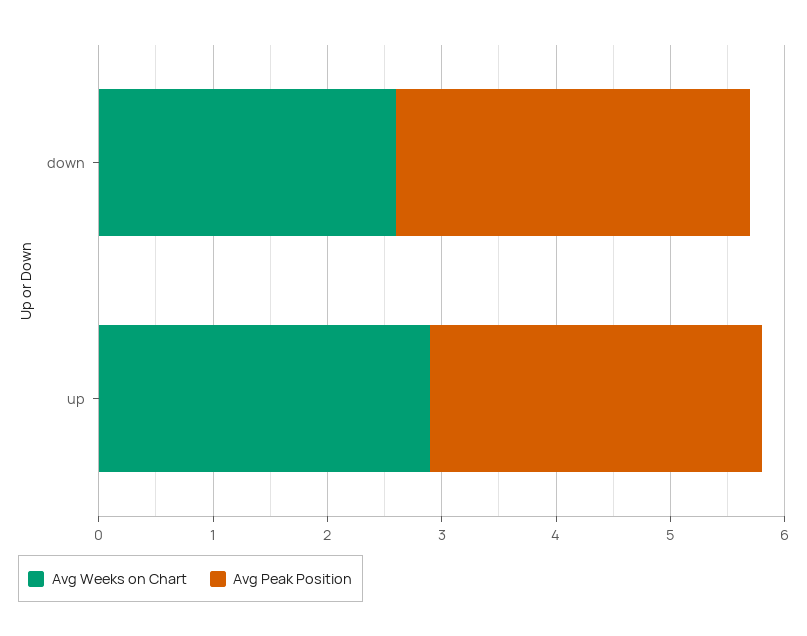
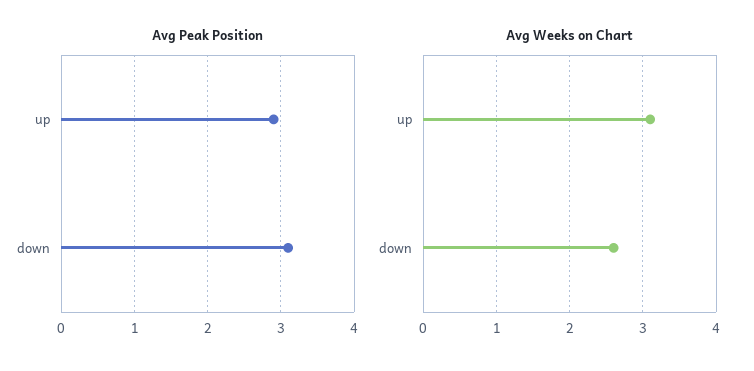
Avg Weeks on Chart, up: 2.9 -> 3.1

